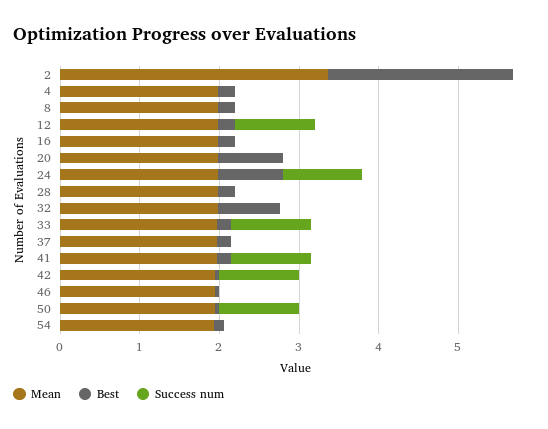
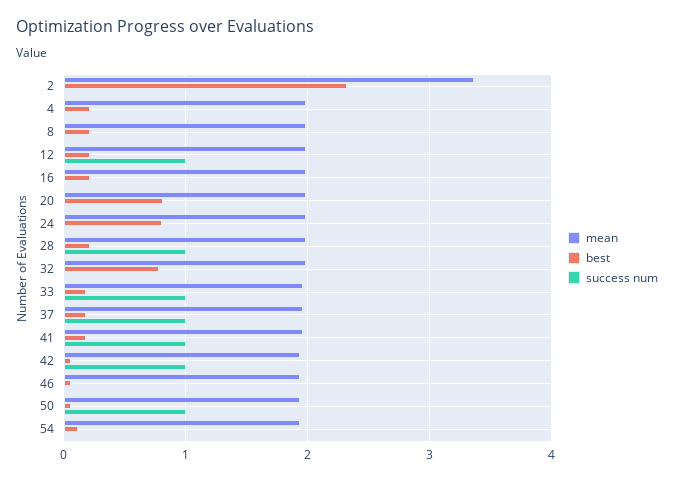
Success num, 24: 1 -> 0
Success num, 28: 0 -> 1
Success num, 37: 0 -> 1

